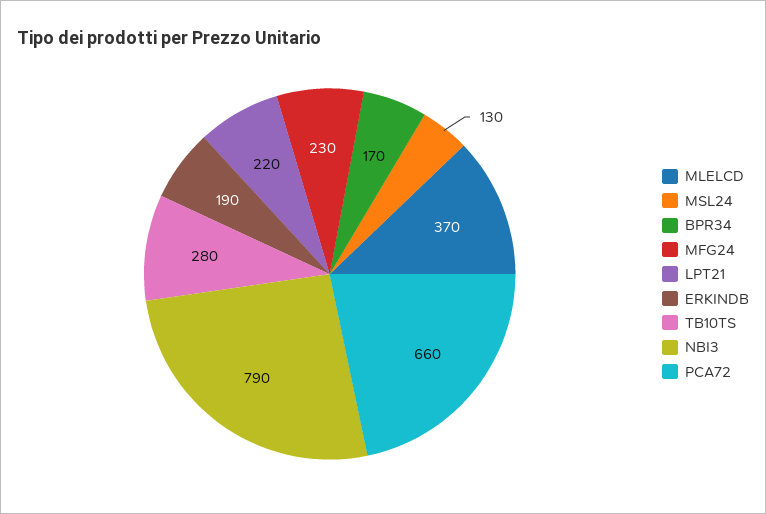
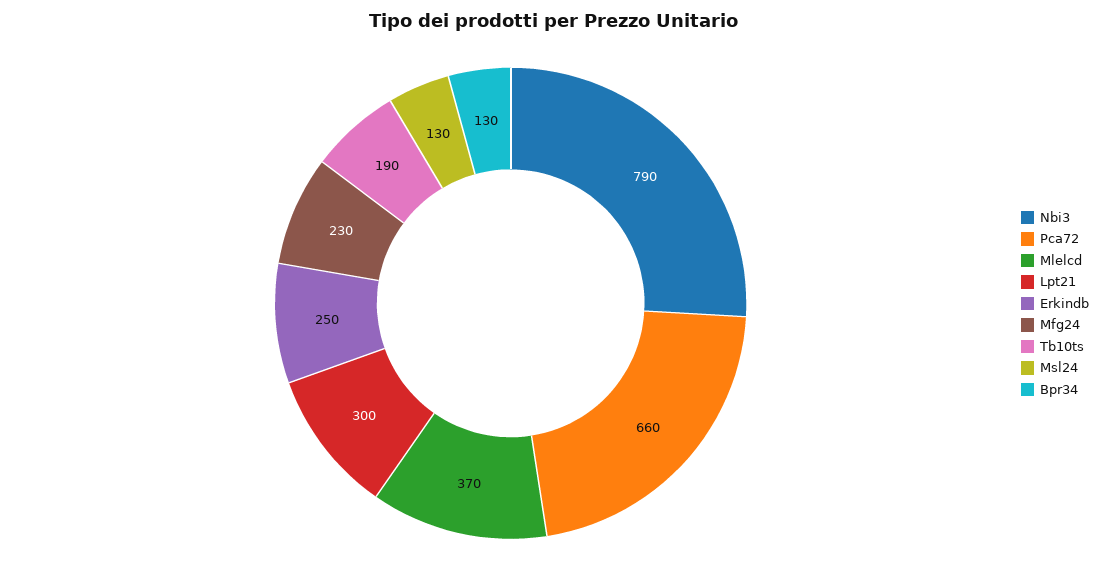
BPR34: 170 -> 130
LPT21: 220 -> 300
ERKINDB: 190 -> 250
TB10TS: 280 -> 190

